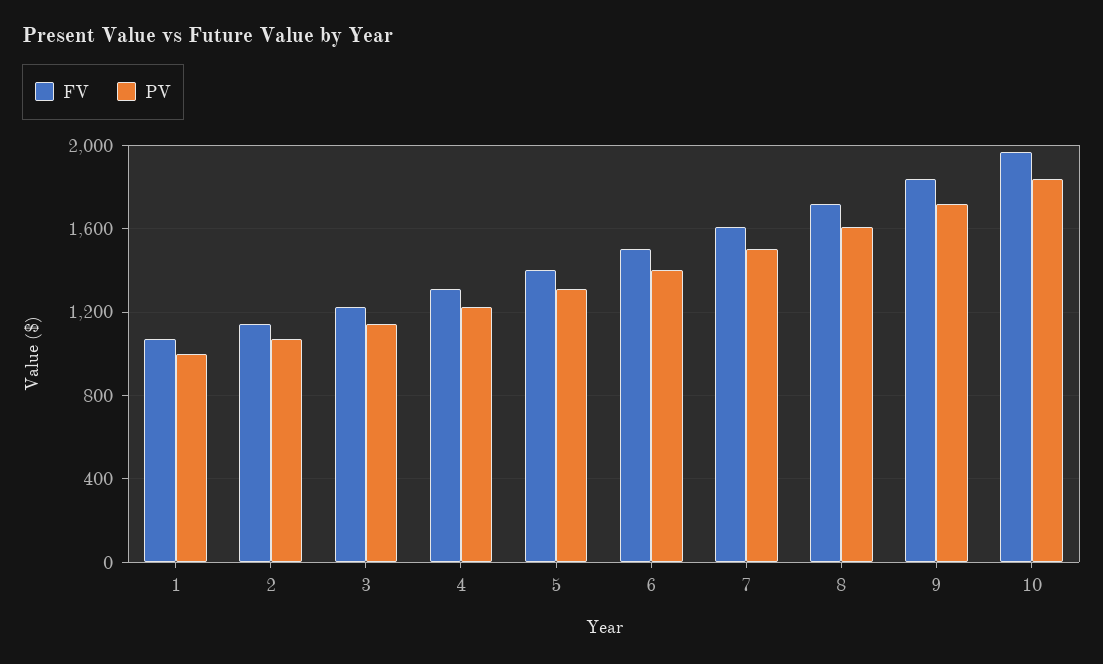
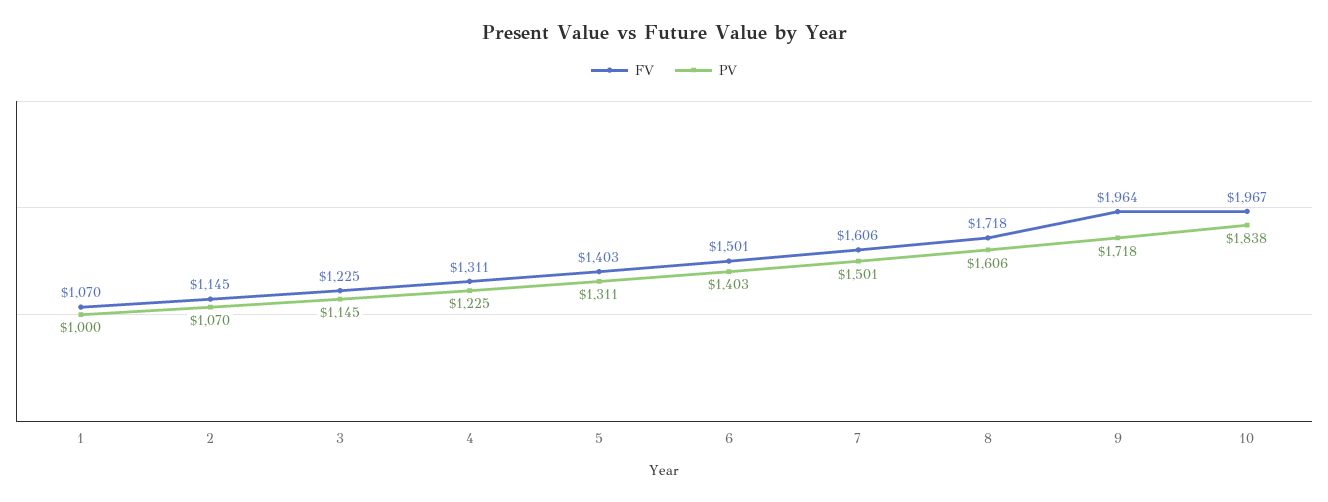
FV, 9: 1850 -> 1964

